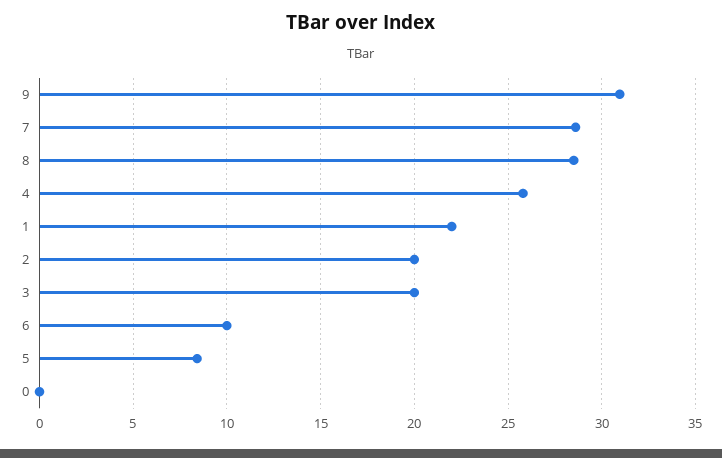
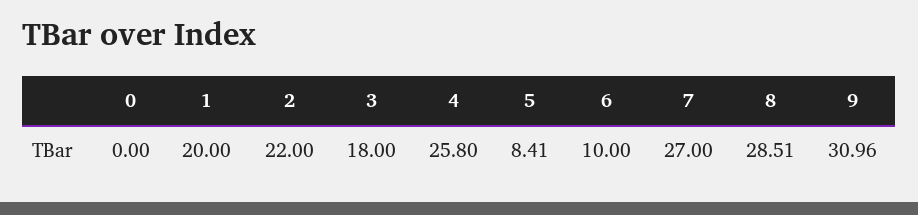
7: 28.5 -> 27
1: 22 -> 20
2: 20 -> 22
3: 20 -> 18

